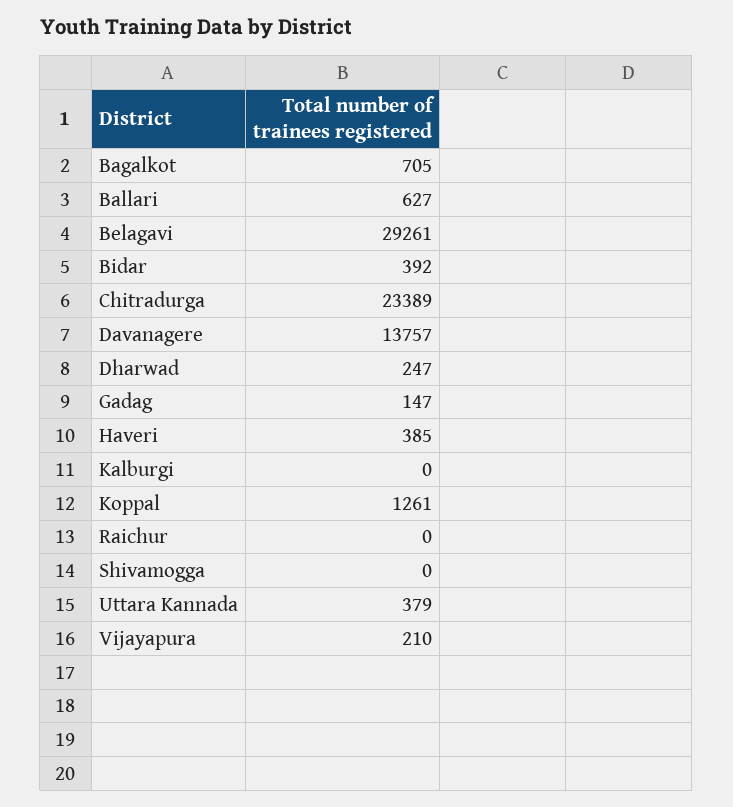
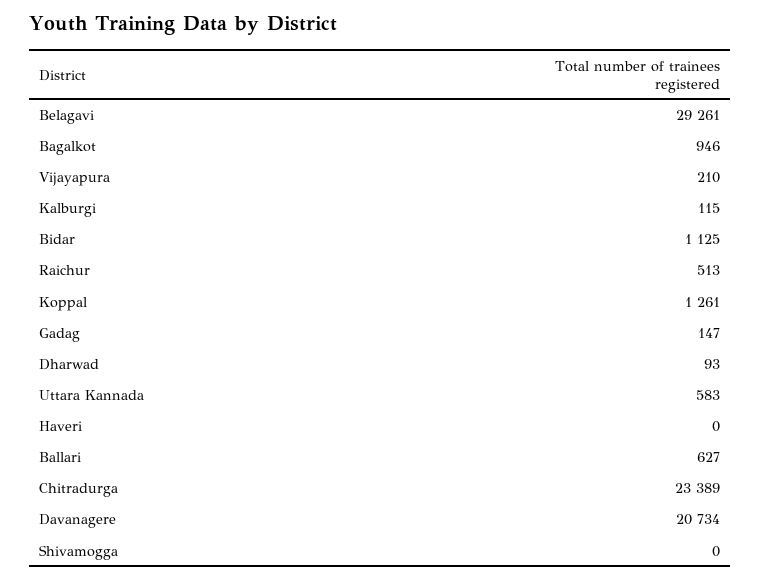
Bagalkot: 705 -> 946
Bidar: 392 -> 1125
Davanagere: 13757 -> 20734
Dharwad: 247 -> 93
Haveri: 385 -> 0
Kalburgi: 0 -> 115
Raichur: 0 -> 513
Uttara Kannada: 379 -> 583

